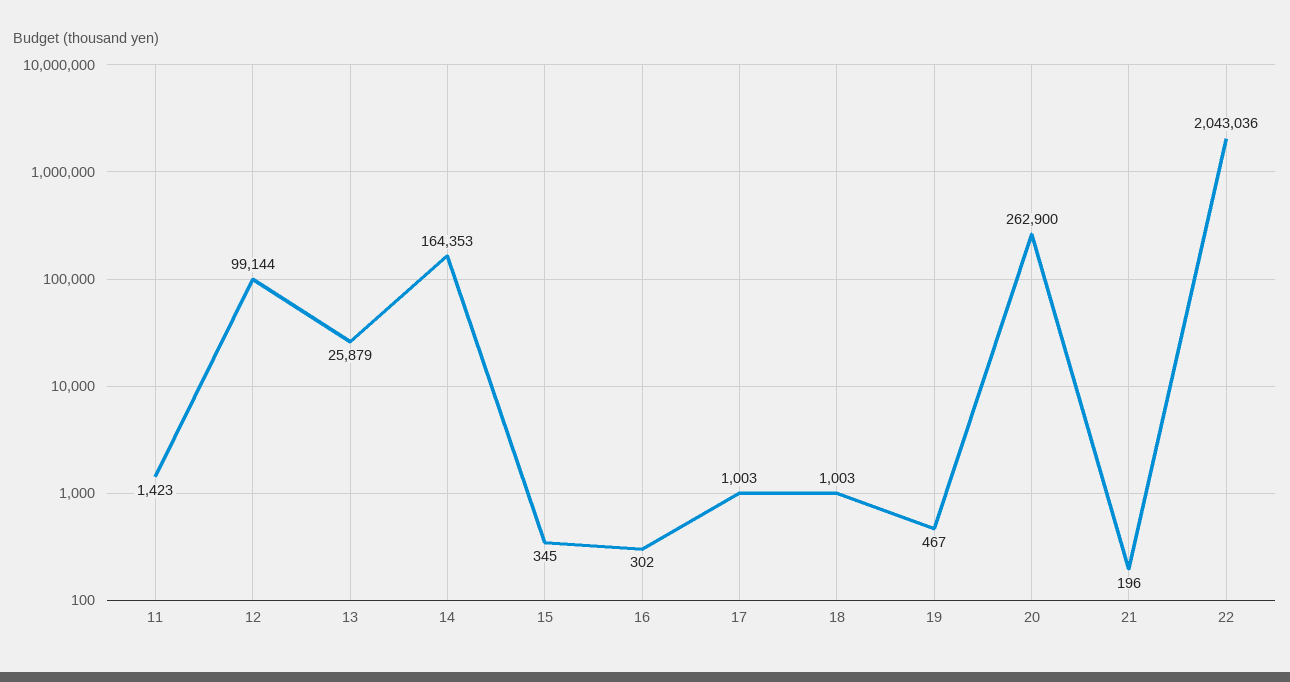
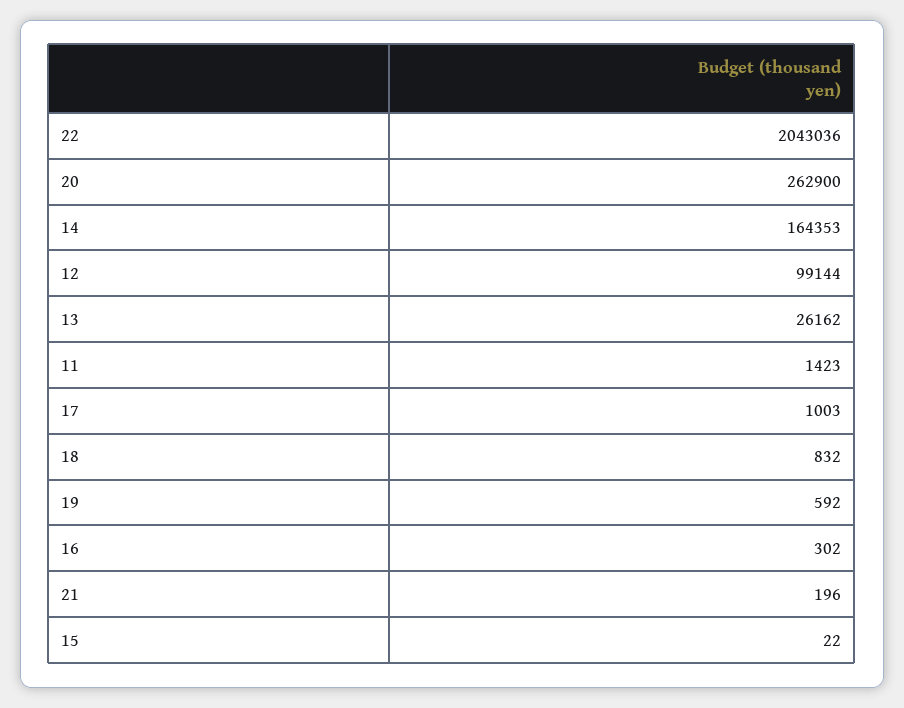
13: 25879 -> 26162
15: 345 -> 22
18: 1003 -> 832
19: 467 -> 592

